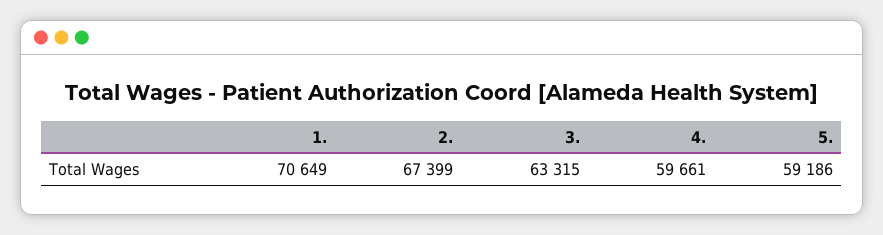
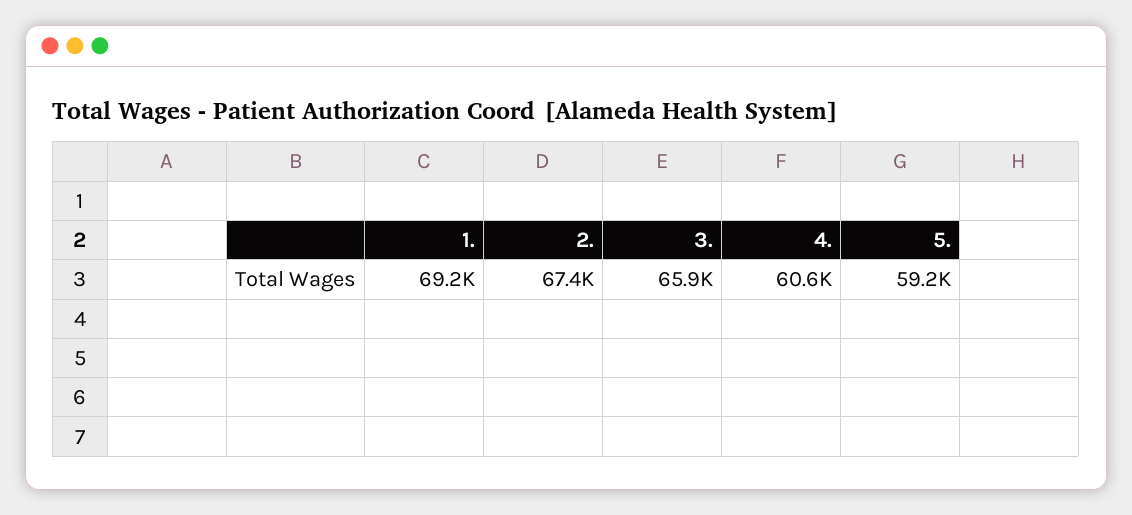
1.: 70649 -> 69200
3.: 63315 -> 65900
4.: 59661 -> 60600

